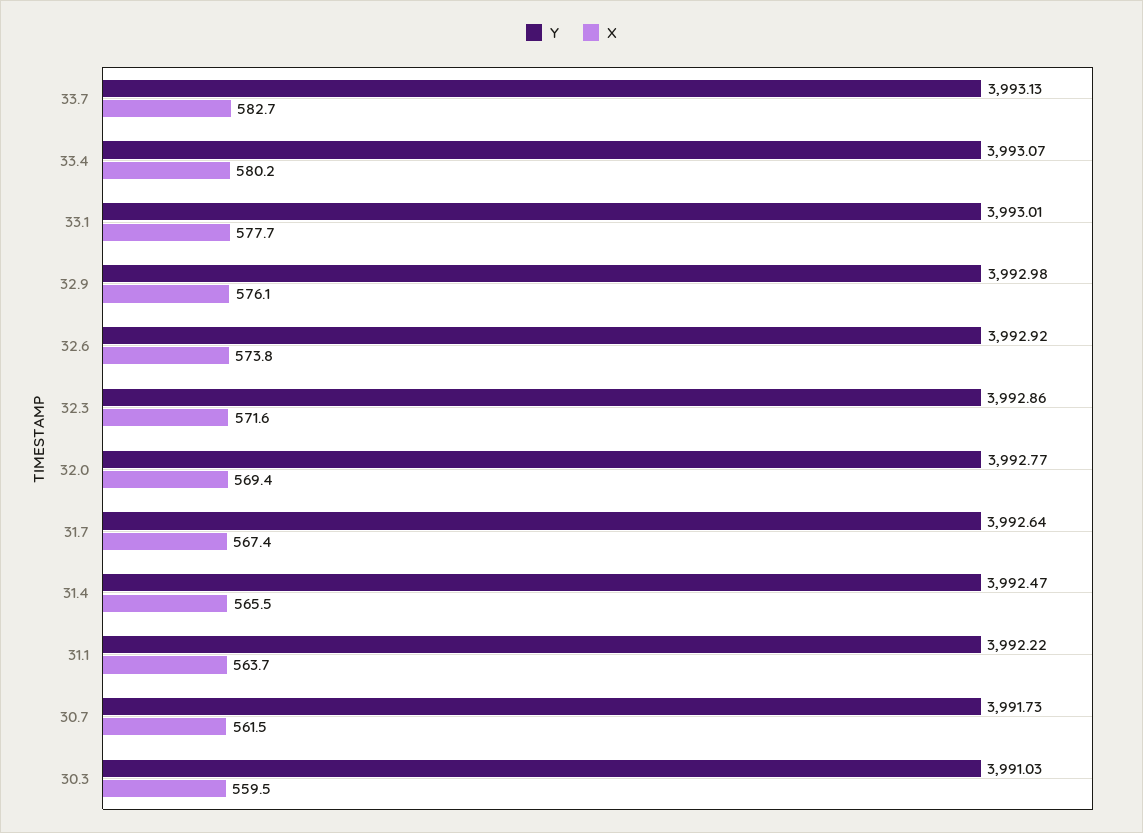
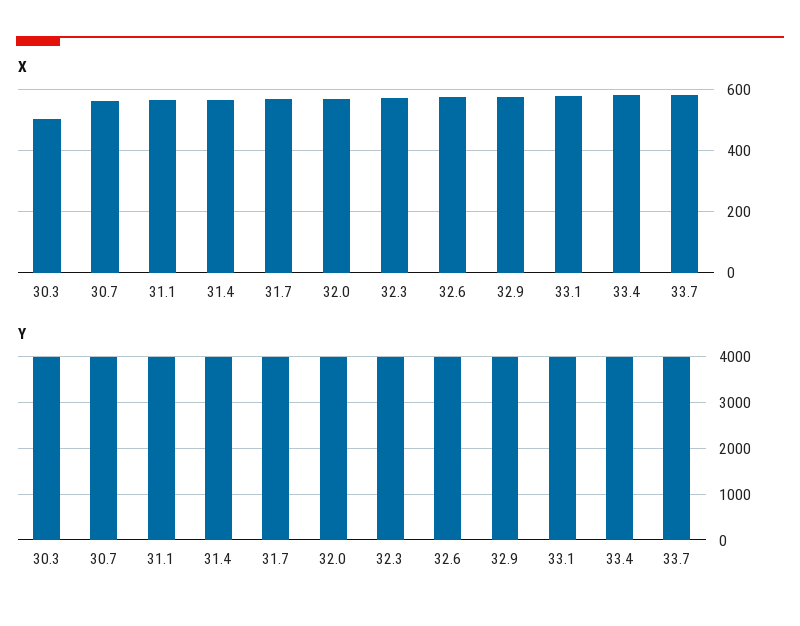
X, 30.3: 559.5 -> 500

